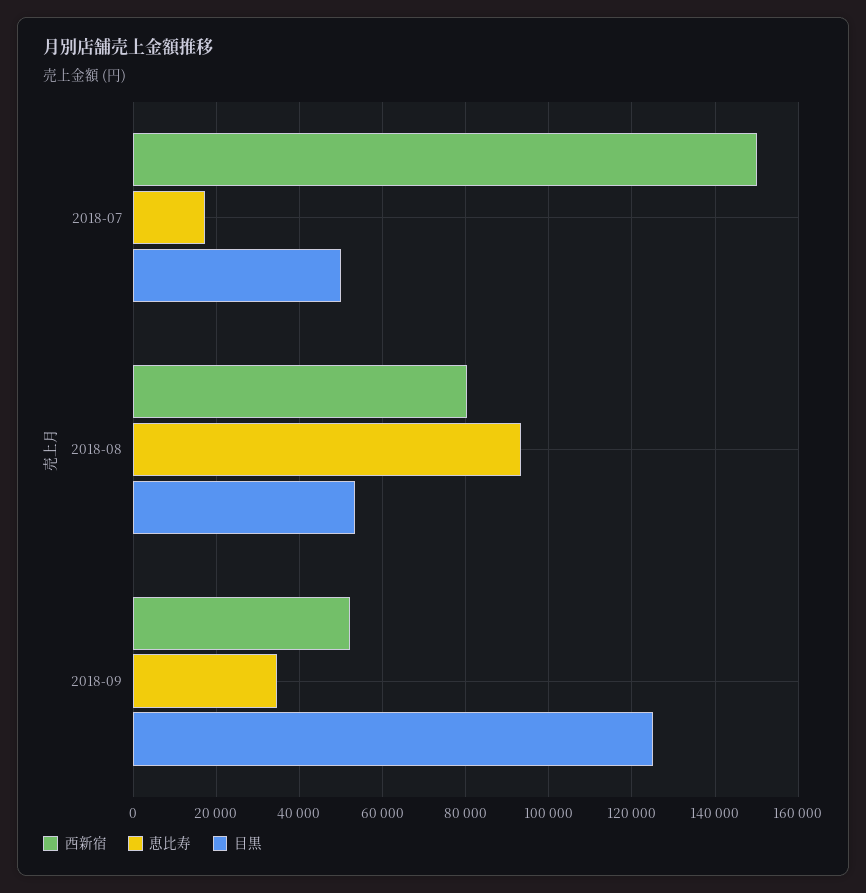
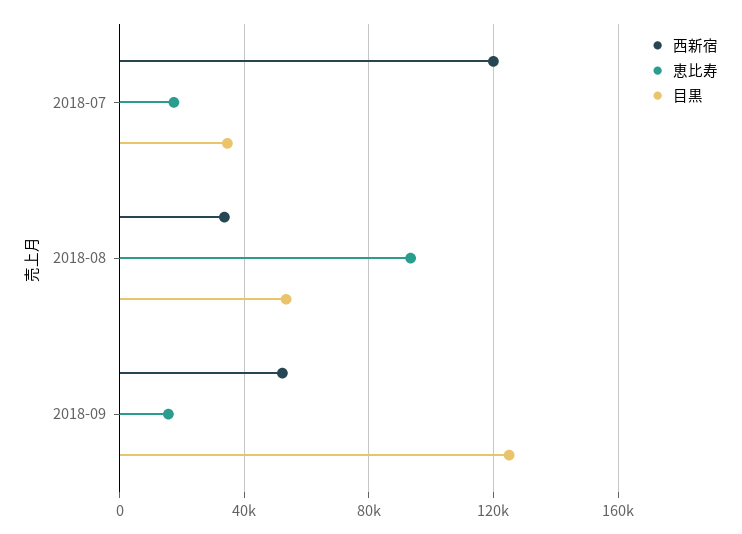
西新宿, 2018-07: 150000 -> 120000
目黒, 2018-07: 50000 -> 35000
西新宿, 2018-08: 80000 -> 35000
恵比寿, 2018-09: 34000 -> 15000

